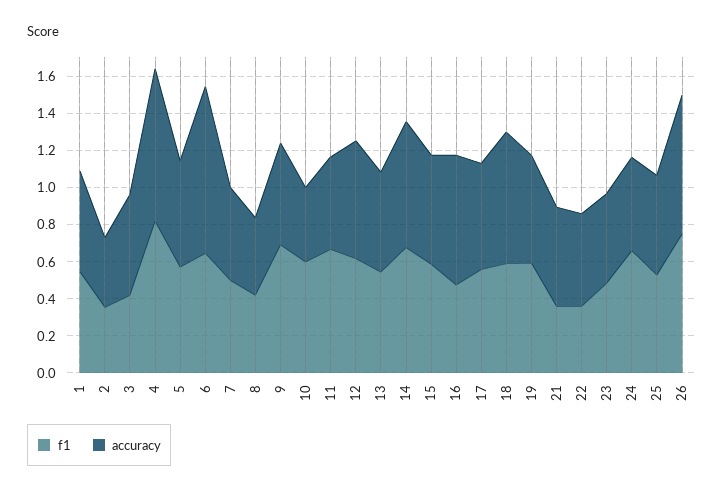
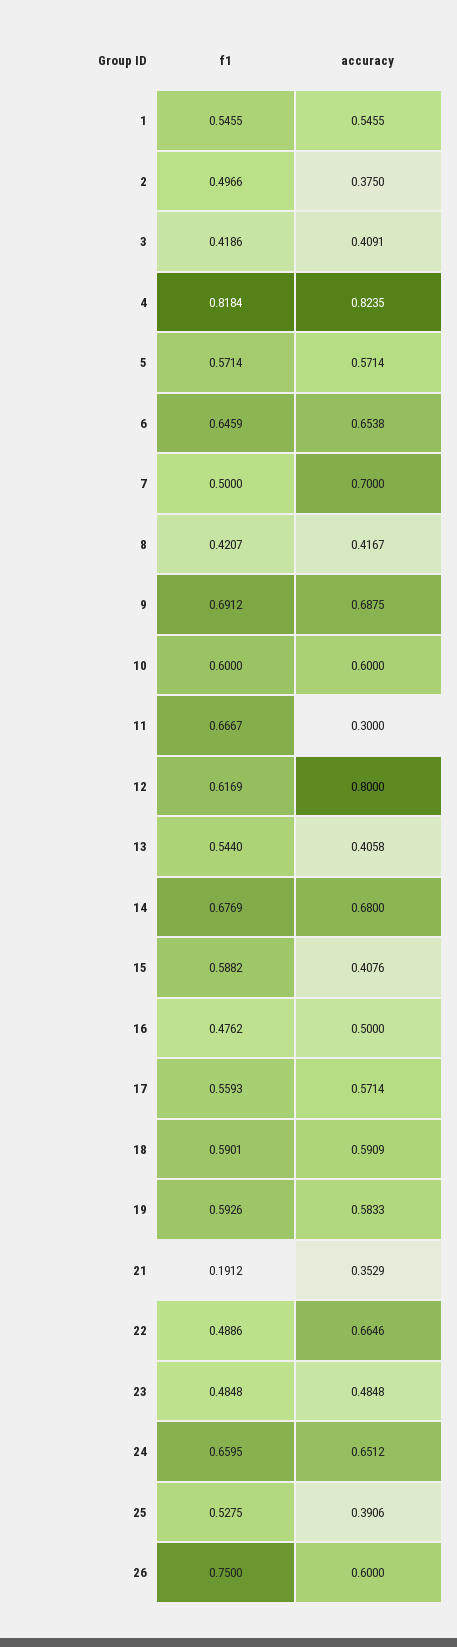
f1, 2: 0.35 -> 0.4966
accuracy, 3: 0.55 -> 0.4091
accuracy, 6: 0.9 -> 0.6538
accuracy, 7: 0.5 -> 0.7
accuracy, 9: 0.55 -> 0.6875
accuracy, 10: 0.4 -> 0.6
accuracy, 11: 0.5 -> 0.3
accuracy, 12: 0.65 -> 0.8
accuracy, 13: 0.55 -> 0.4058
accuracy, 15: 0.6 -> 0.4076
accuracy, 16: 0.7 -> 0.5
accuracy, 18: 0.7 -> 0.5909
f1, 21: 0.35 -> 0.1912
accuracy, 21: 0.55 -> 0.3529
f1, 22: 0.35 -> 0.4886
accuracy, 22: 0.5 -> 0.6646
accuracy, 24: 0.5 -> 0.6512
accuracy, 25: 0.55 -> 0.3906
accuracy, 26: 0.75 -> 0.6

